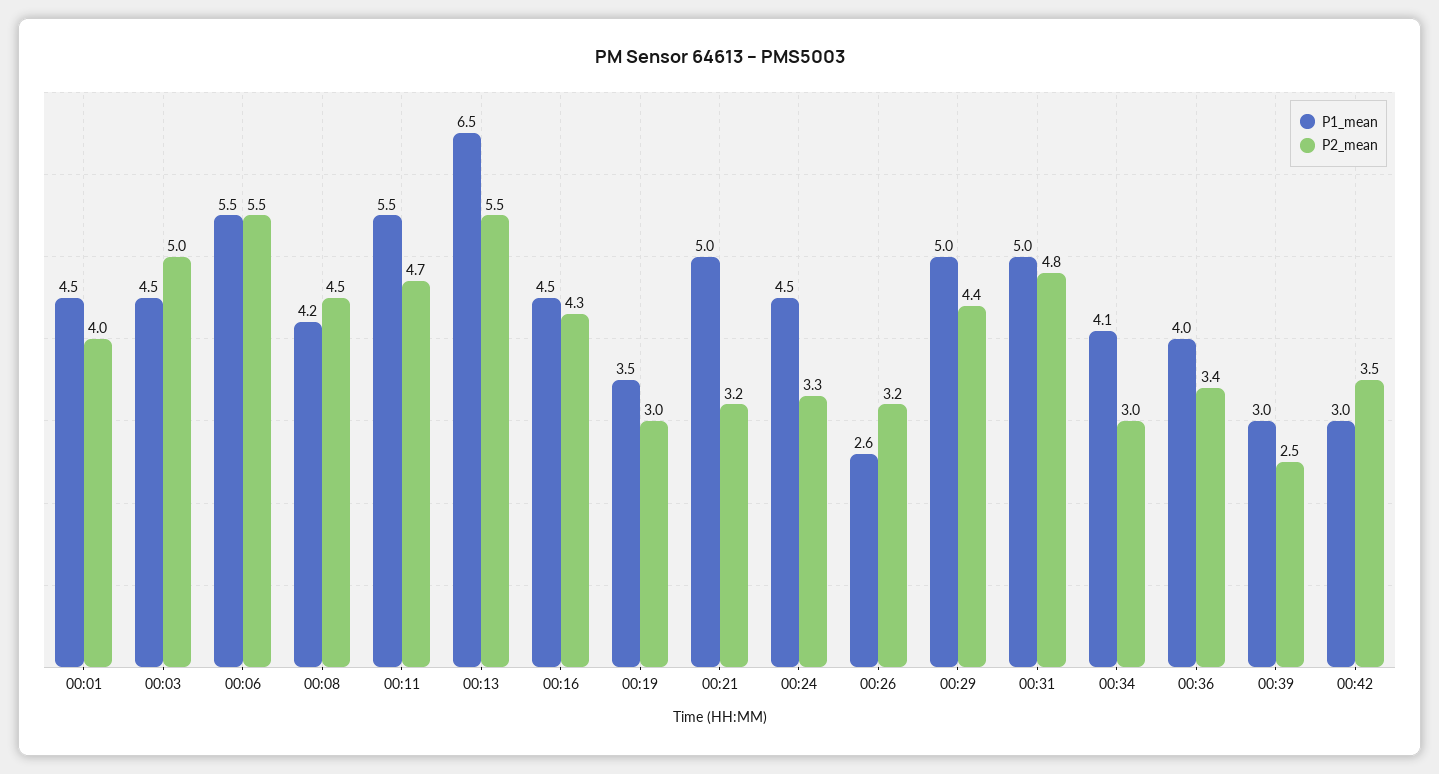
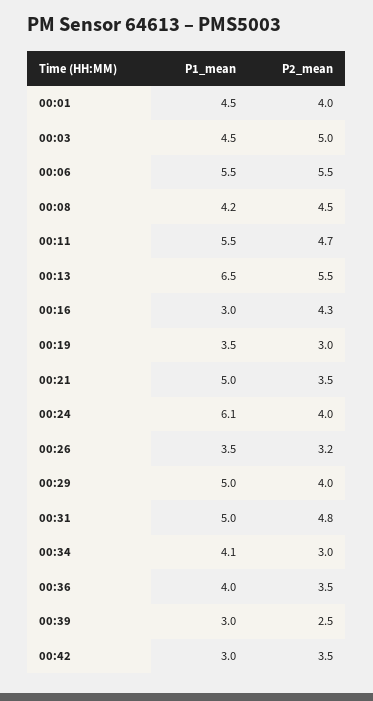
P1_mean, 00:16: 4.5 -> 3
P2_mean, 00:21: 3.2 -> 3.5
P1_mean, 00:24: 4.5 -> 6.1
P2_mean, 00:24: 3.3 -> 4
P1_mean, 00:26: 2.6 -> 3.5
P2_mean, 00:29: 4.4 -> 4
P2_mean, 00:36: 3.4 -> 3.5

